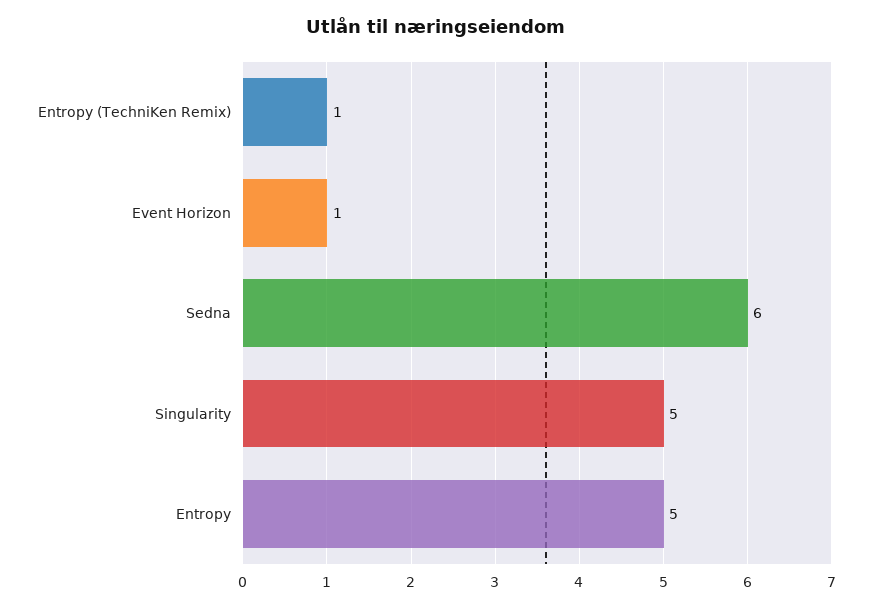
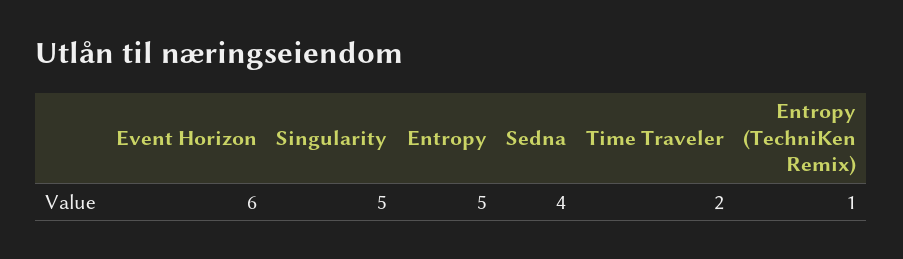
Event Horizon: 1 -> 6
Sedna: 6 -> 4
Time Traveler: none -> 2

